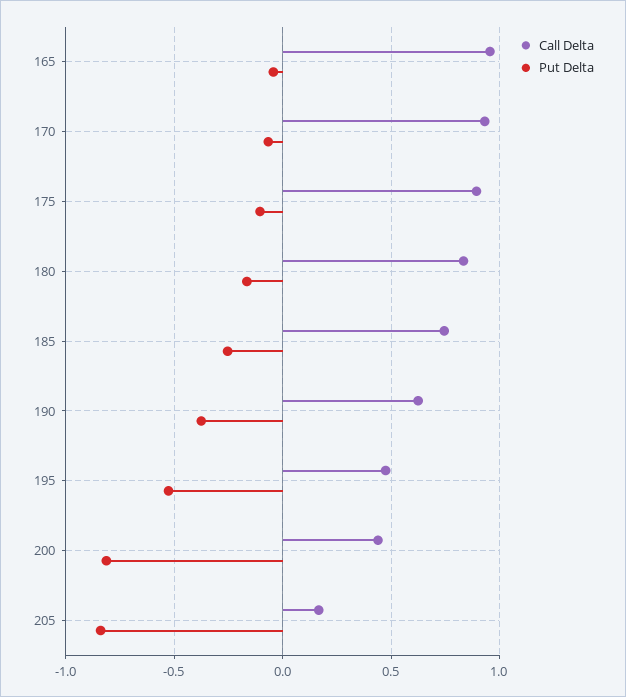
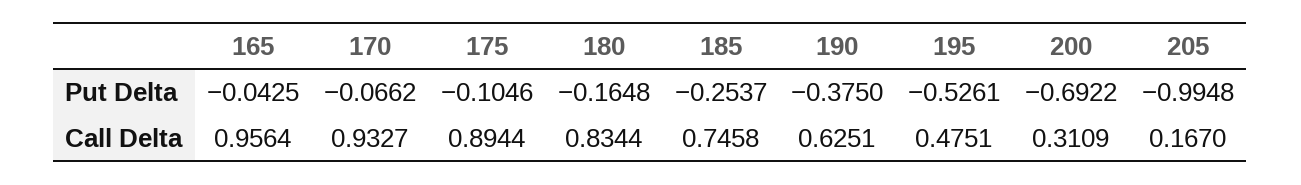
Call Delta, 200: 0.45 -> 0.3109
Put Delta, 200: -0.8 -> -0.6922
Put Delta, 205: -0.85 -> -0.9948

